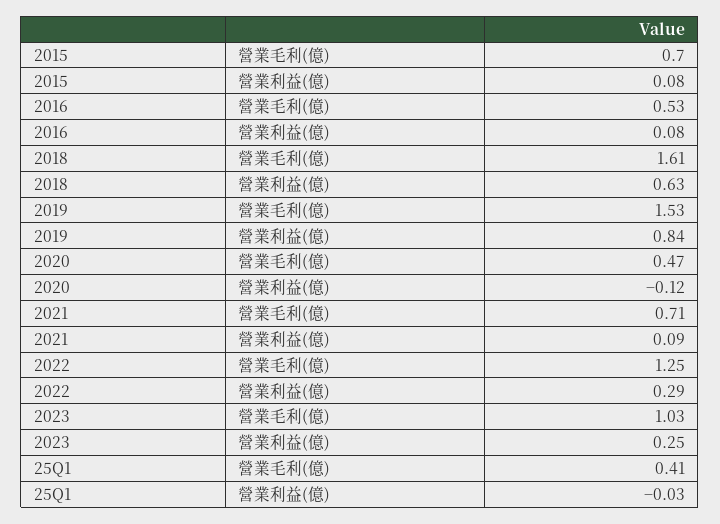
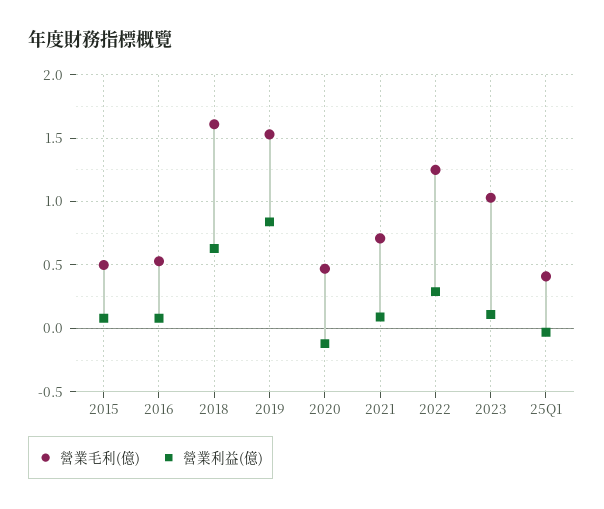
營業毛利(億), 2015: 0.7 -> 0.5
營業利益(億), 2023: 0.25 -> 0.1

